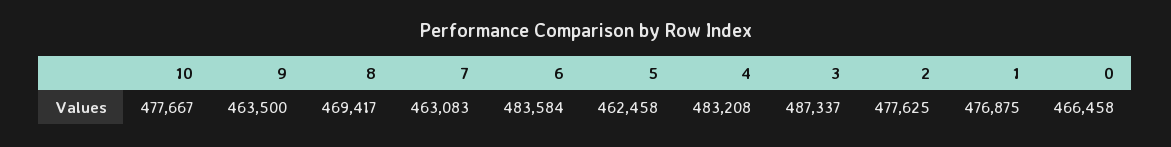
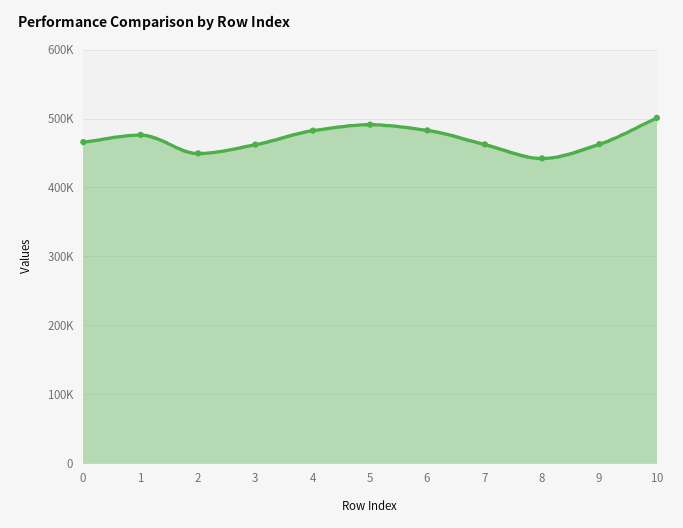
10: 477667 -> 500000
8: 469417 -> 440000
5: 462458 -> 490000
3: 487337 -> 460000
2: 477625 -> 450000

